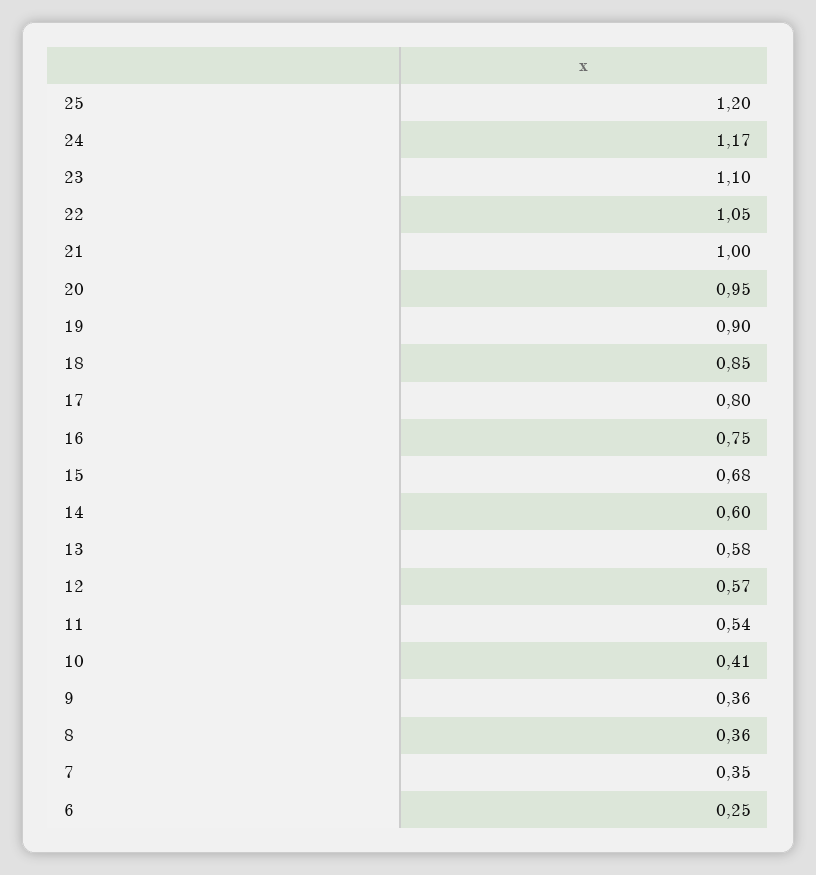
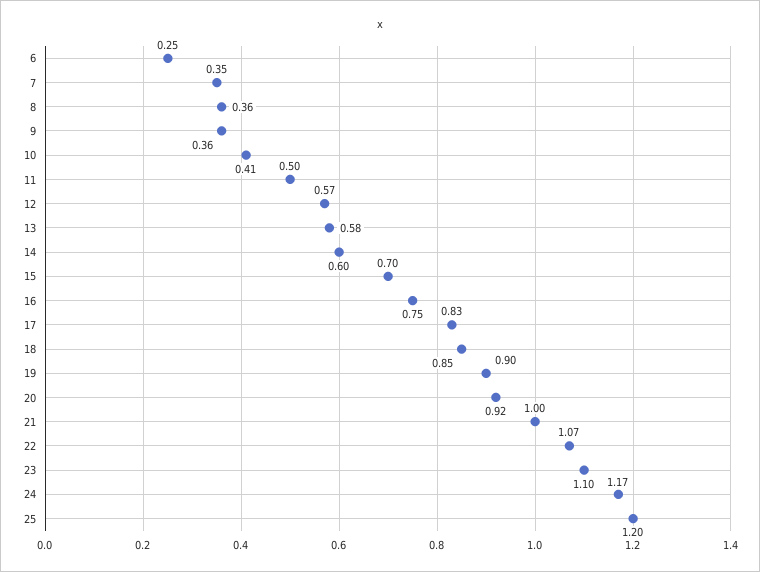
22: 1.05 -> 1.07
20: 0.95 -> 0.92
17: 0.8 -> 0.83
15: 0.68 -> 0.7
11: 0.54 -> 0.5

